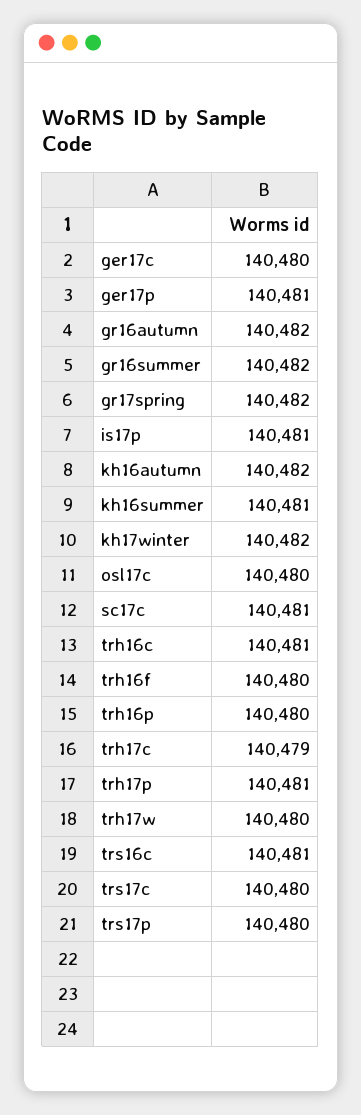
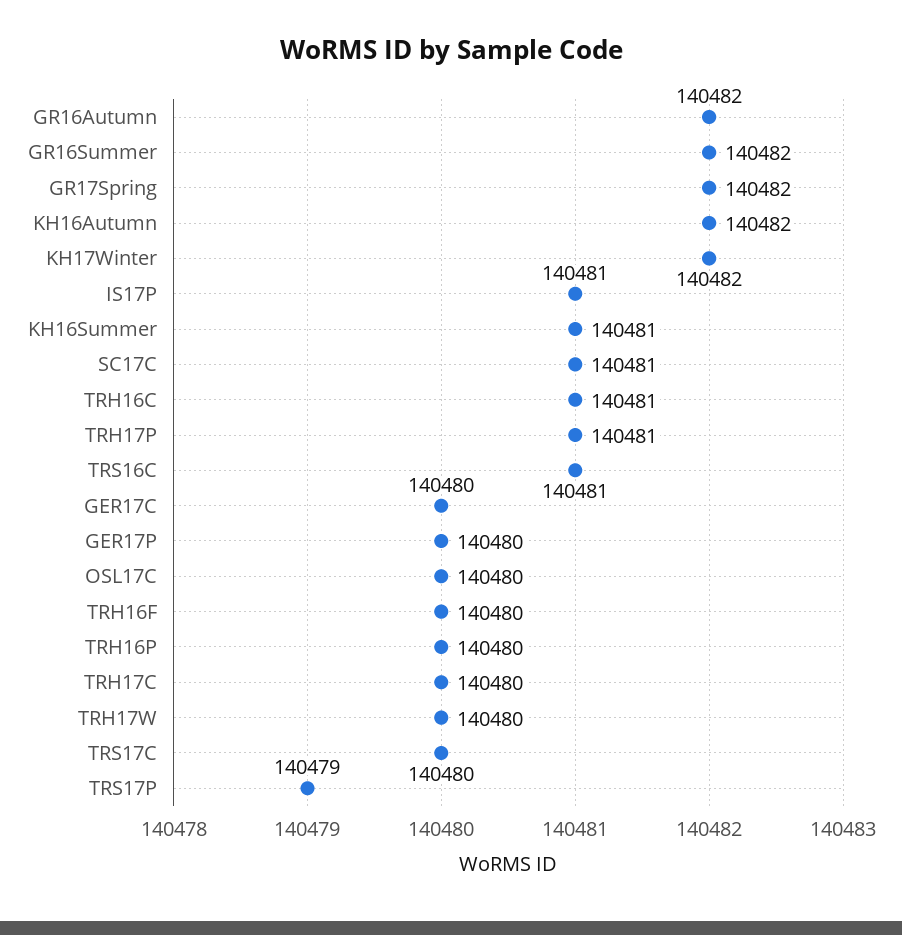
ger17p: 140481 -> 140480
trh17c: 140479 -> 140480
trs17p: 140480 -> 140479

